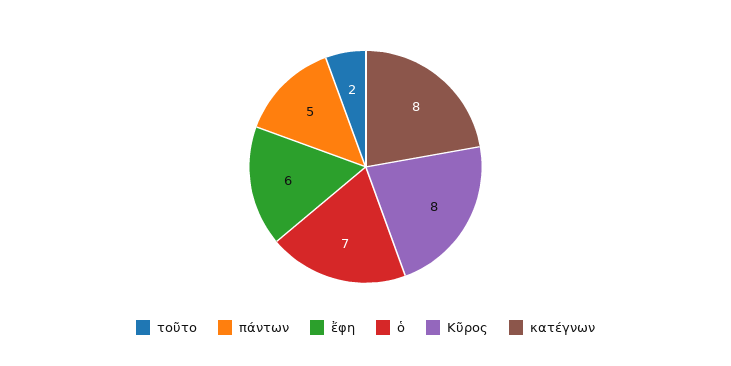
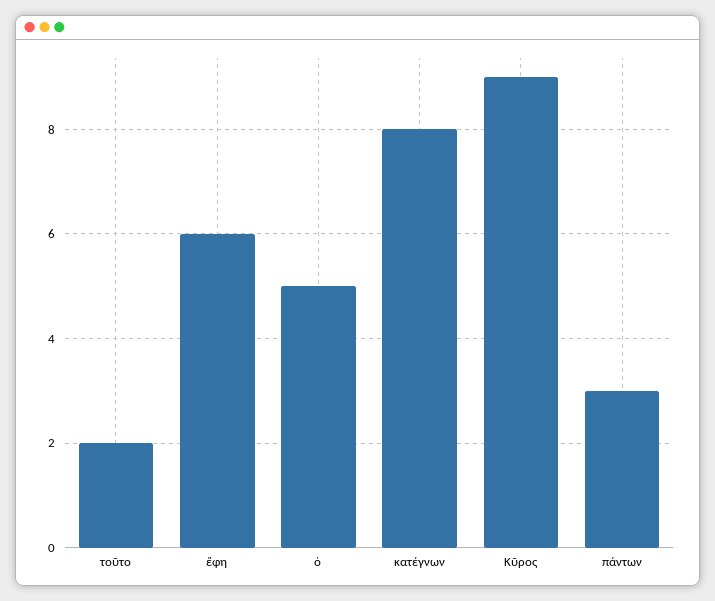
πάντων: 5 -> 3
ὁ: 7 -> 5
Κῦρος: 8 -> 9

